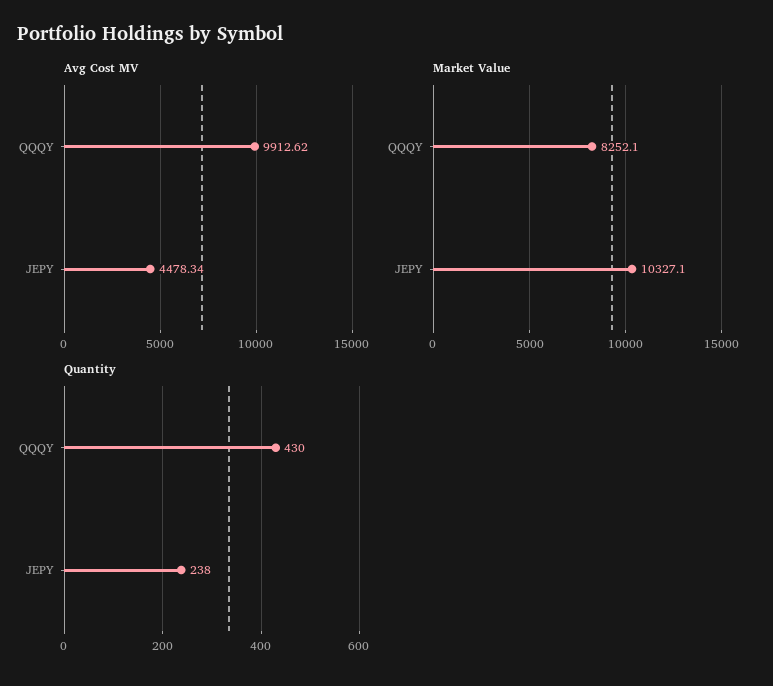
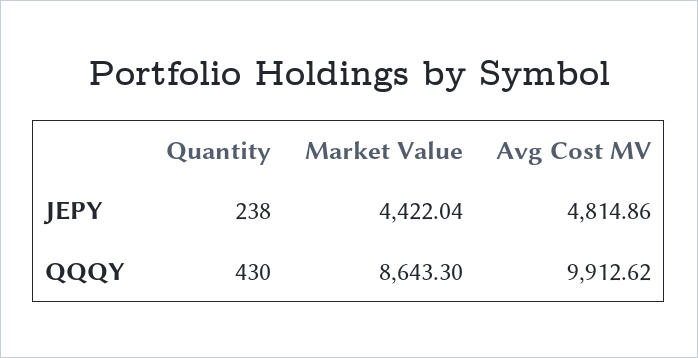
Avg Cost MV, JEPY: 4478.34 -> 4814.86
Market Value, QQQY: 8252.1 -> 8643.3
Market Value, JEPY: 10327.1 -> 4422.04

